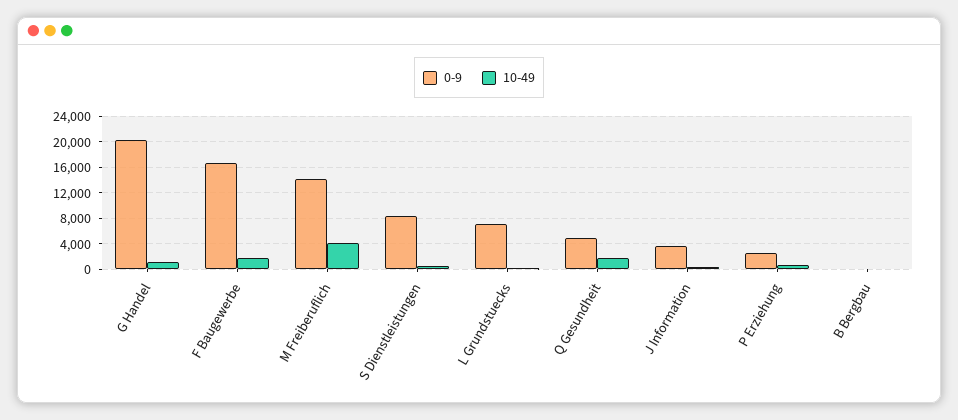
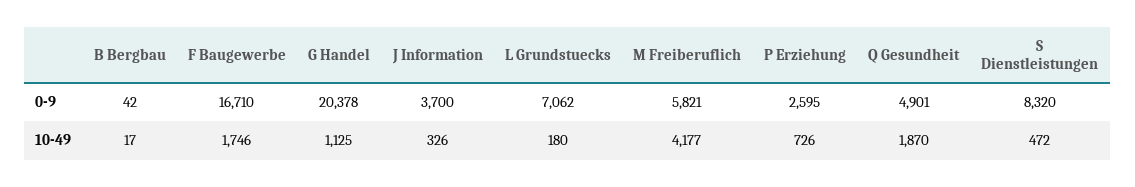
0-9, M Freiberuflich: 14000 -> 5821

